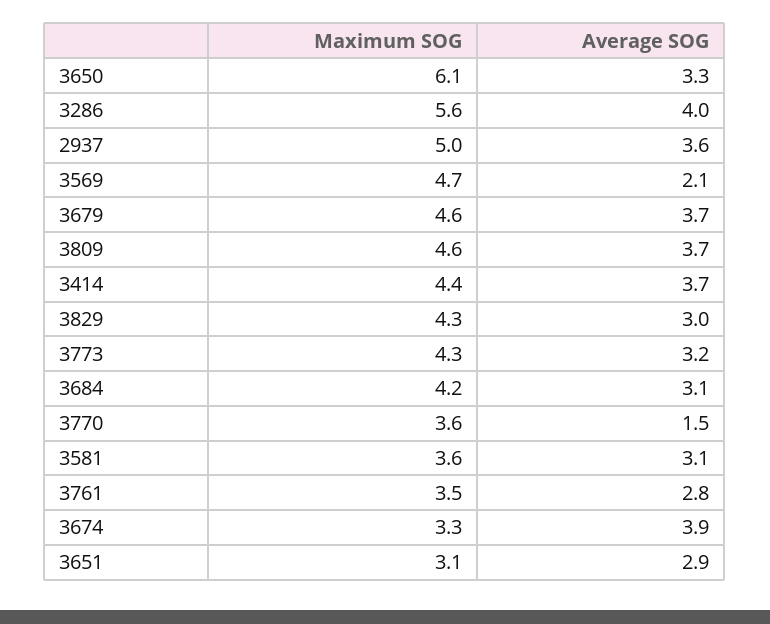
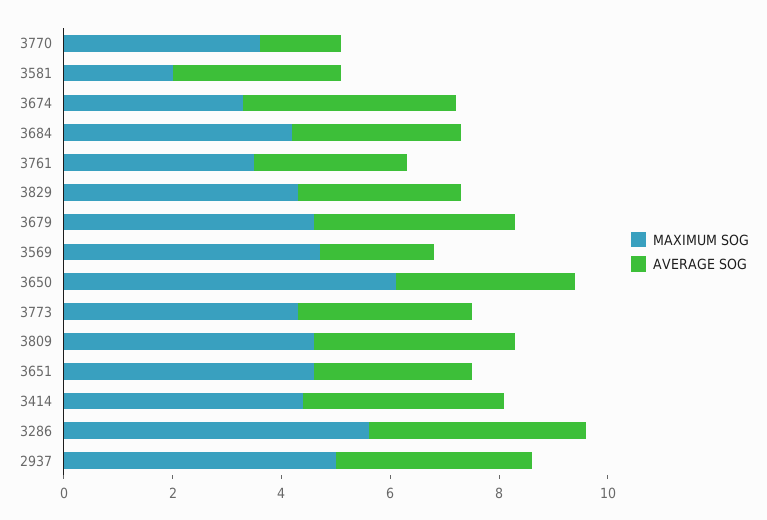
Maximum SOG, 3581: 3.6 -> 2
Maximum SOG, 3651: 3.1 -> 4.5

